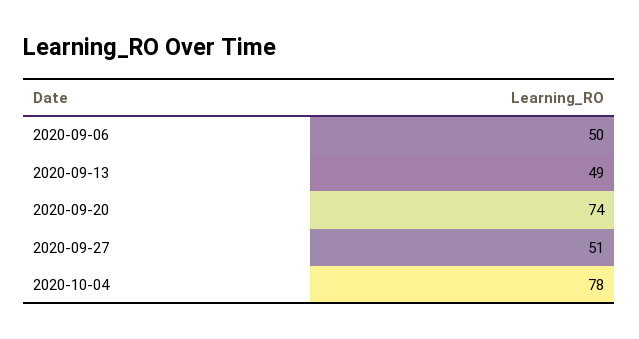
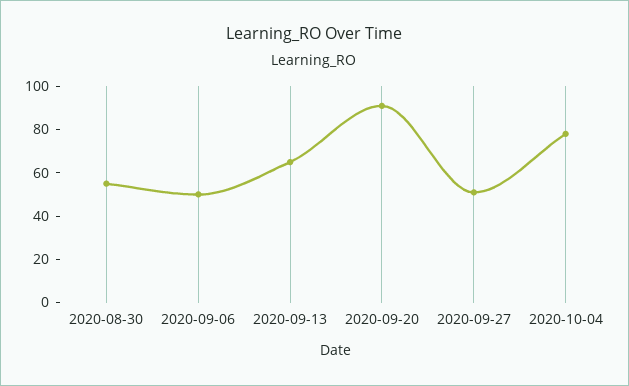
2020-09-13: 49 -> 65
2020-09-20: 74 -> 90
2020-08-30: none -> 55

